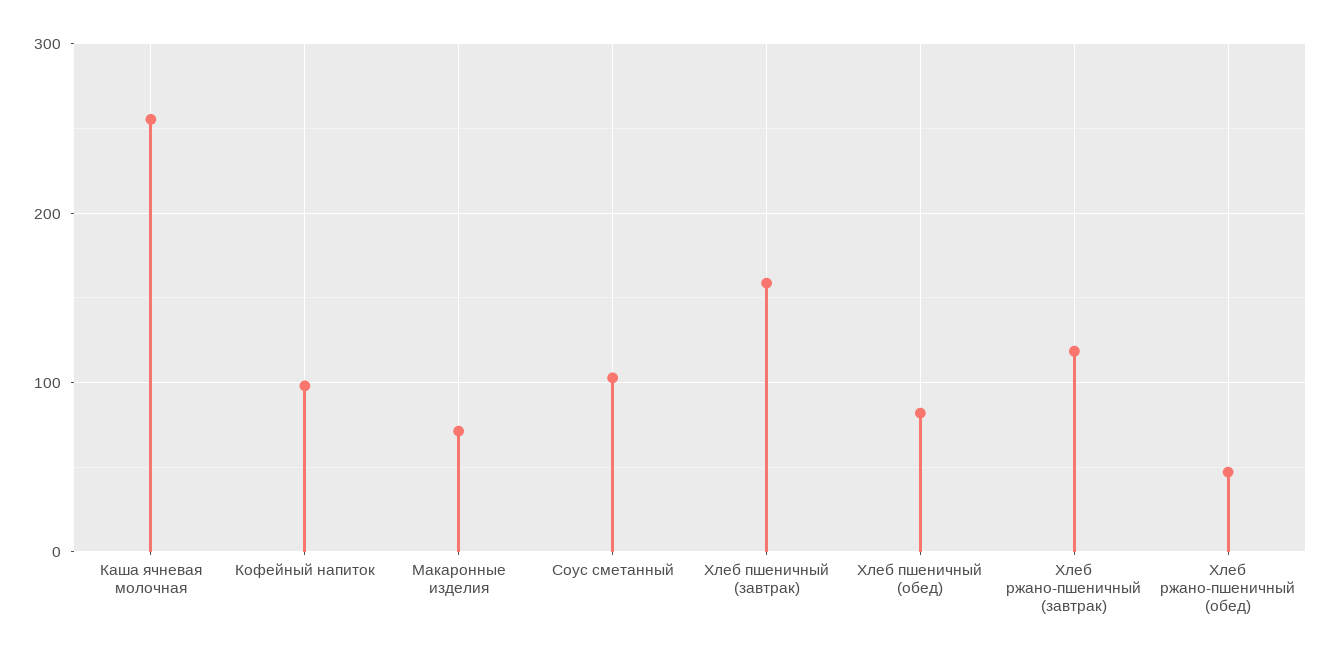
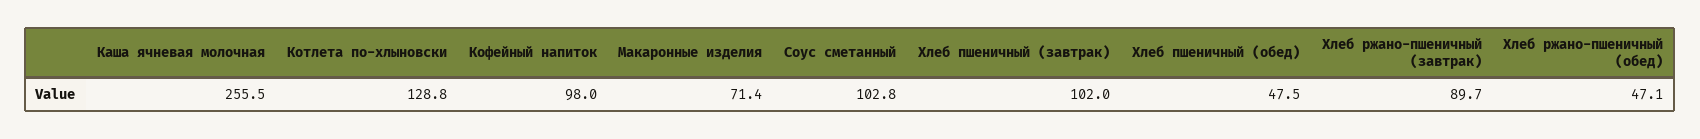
Хлеб пшеничный (завтрак): 160 -> 102
Хлеб пшеничный (обед): 80 -> 47.5
Хлеб ржано-пшеничный (завтрак): 120 -> 89.7
Котлета по-хлыновски: none -> 128.8

